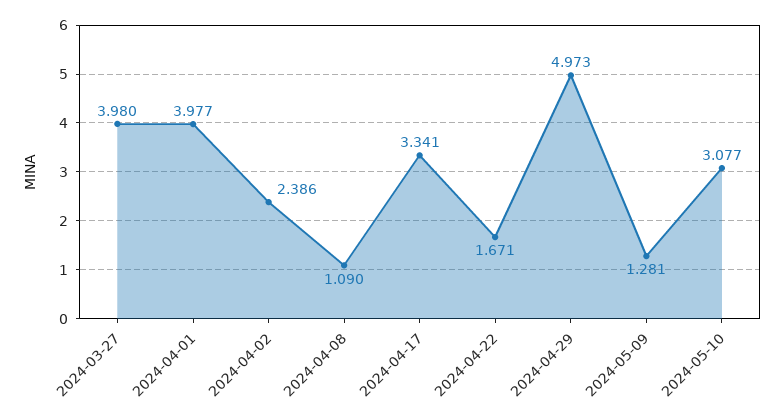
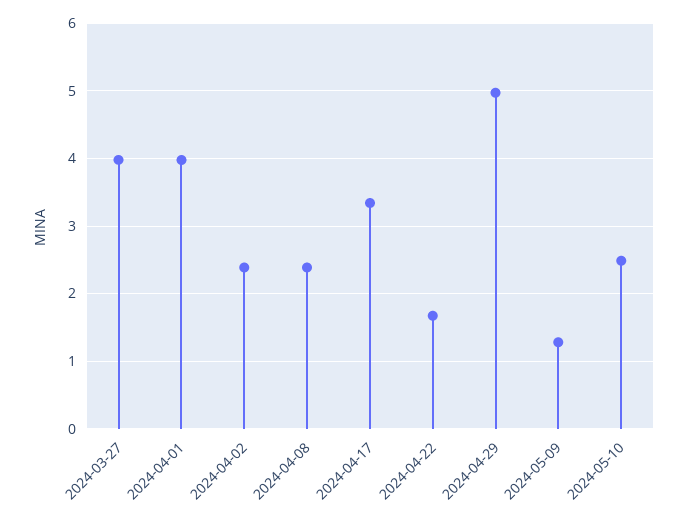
2024-04-08: 1.09 -> 2.4
2024-05-10: 3.077 -> 2.5

